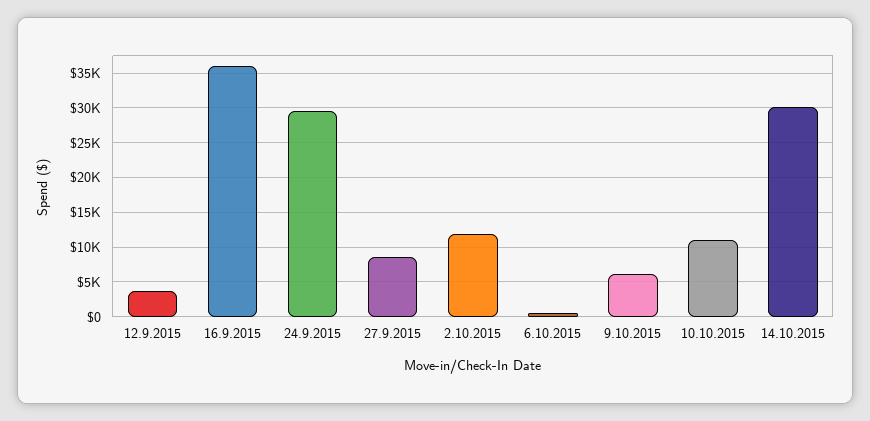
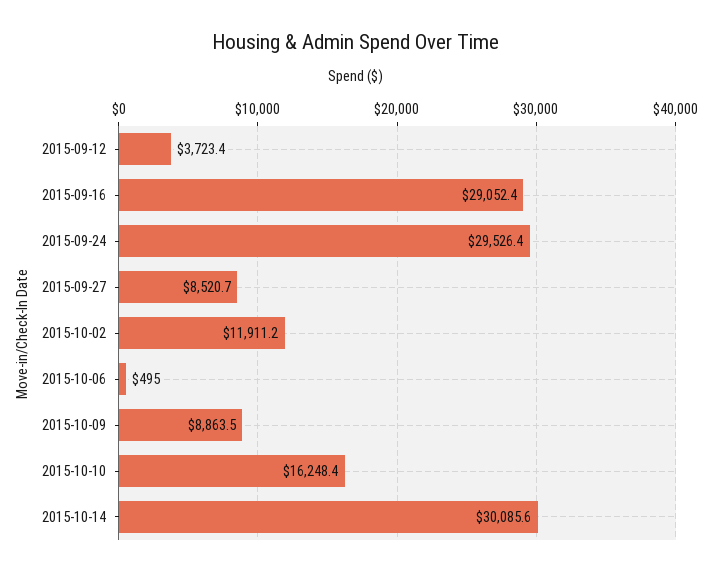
16.9.2015: 36000 -> 29052.4
9.10.2015: 6000 -> 8863.5
10.10.2015: 11000 -> 16248.4

